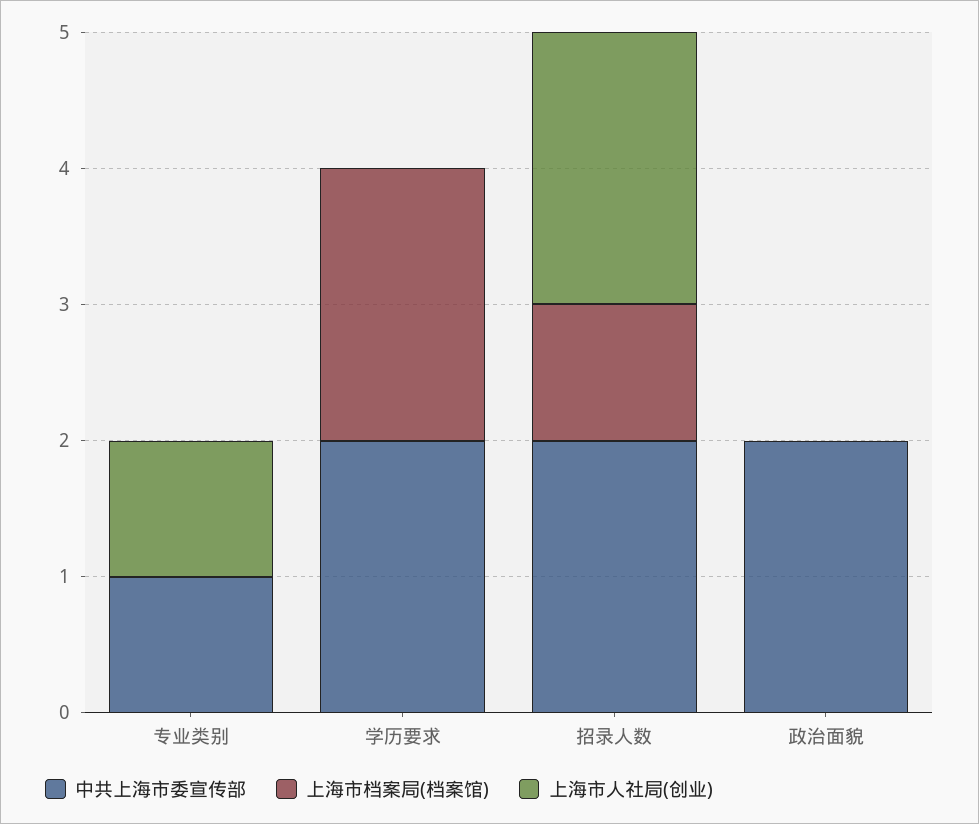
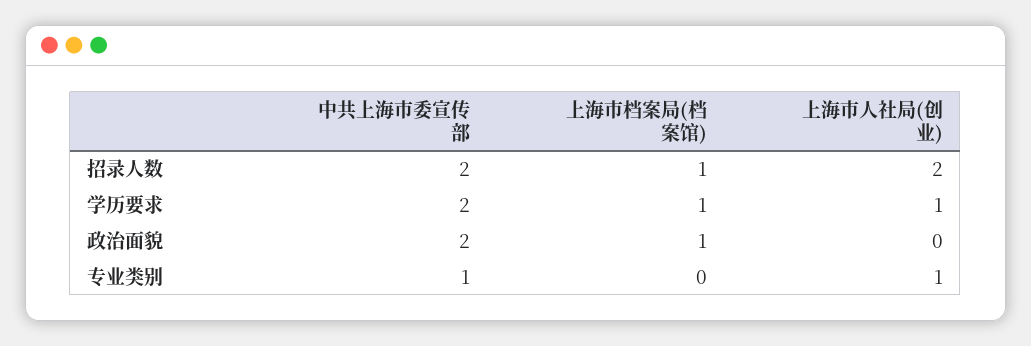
上海市档案局(档案馆), 学历要求: 2 -> 1
上海市人社局(创业), 学历要求: 0 -> 1
上海市档案局(档案馆), 政治面貌: 0 -> 1

